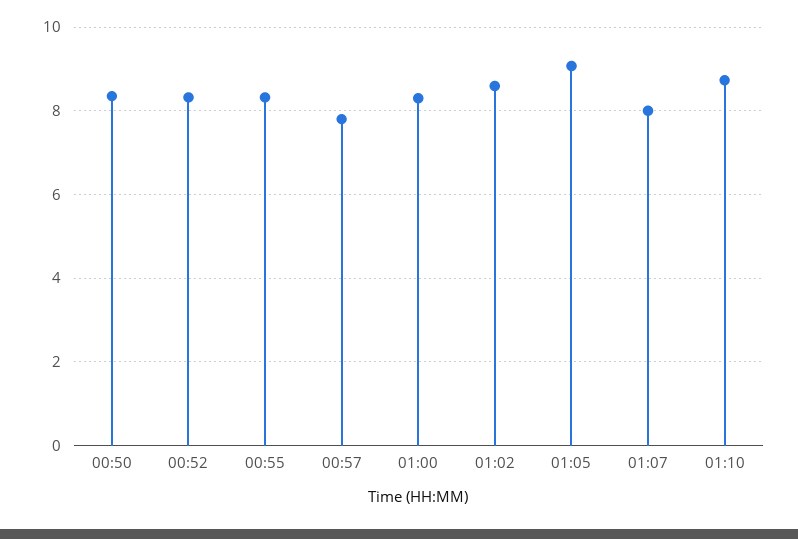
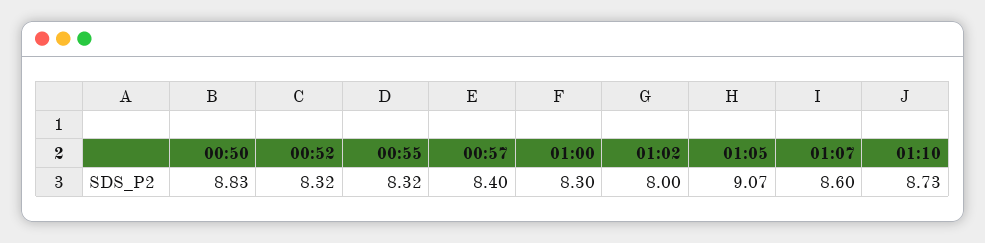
00:50: 8.4 -> 8.83
00:57: 7.8 -> 8.4
01:02: 8.6 -> 8
01:07: 8 -> 8.6

